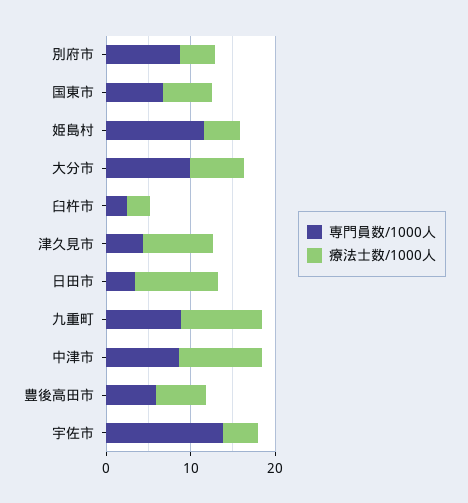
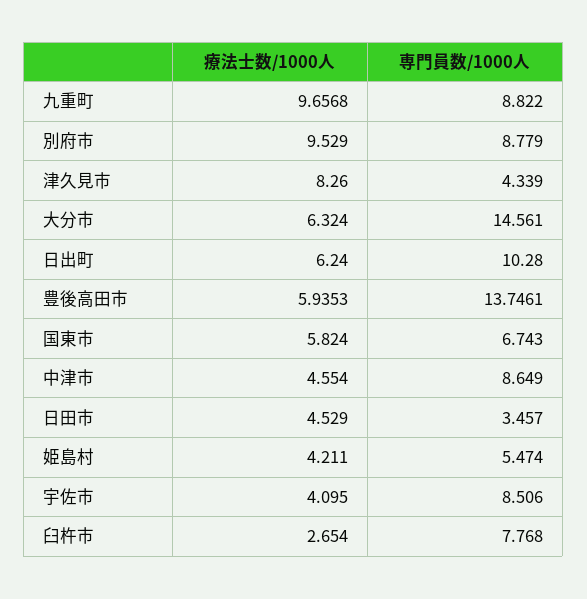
療法士数/1000人, 別府市: 4 -> 9.529
専門員数/1000人, 姫島村: 12 -> 5.474
専門員数/1000人, 大分市: 10 -> 14.561
専門員数/1000人, 臼杵市: 2 -> 7.768
療法士数/1000人, 日田市: 10 -> 4.529
療法士数/1000人, 中津市: 10 -> 4.554
専門員数/1000人, 豊後高田市: 6 -> 13.7461
専門員数/1000人, 宇佐市: 14 -> 8.506
療法士数/1000人, 日出町: none -> 6.24
専門員数/1000人, 日出町: none -> 10.28

